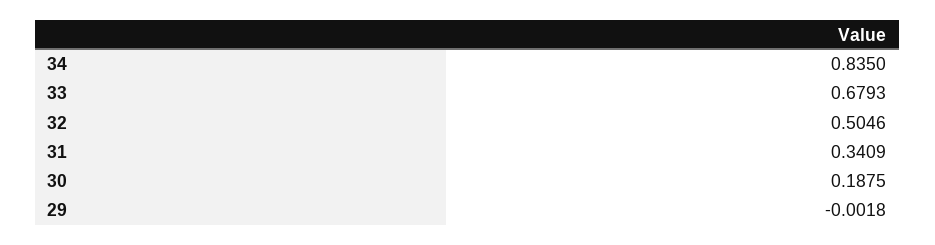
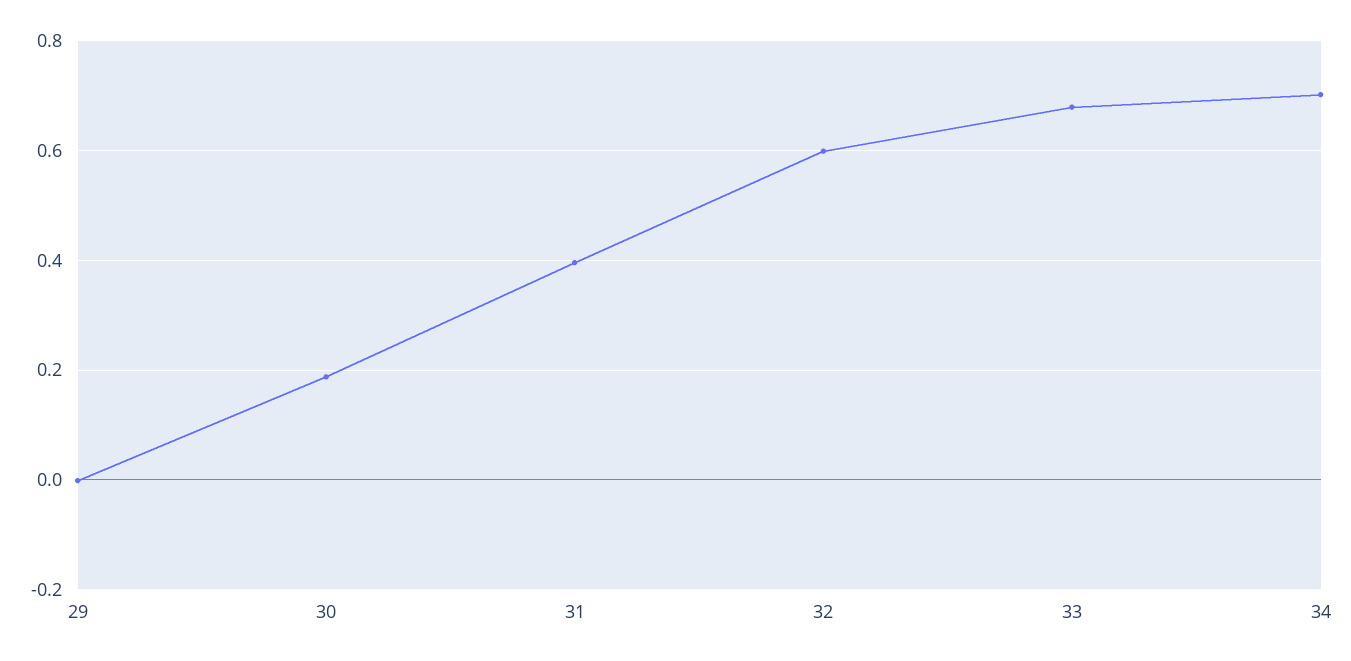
34: 0.835 -> 0.7
32: 0.5046 -> 0.6
31: 0.3409 -> 0.4

